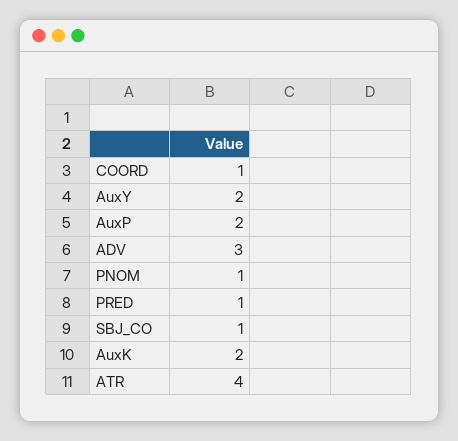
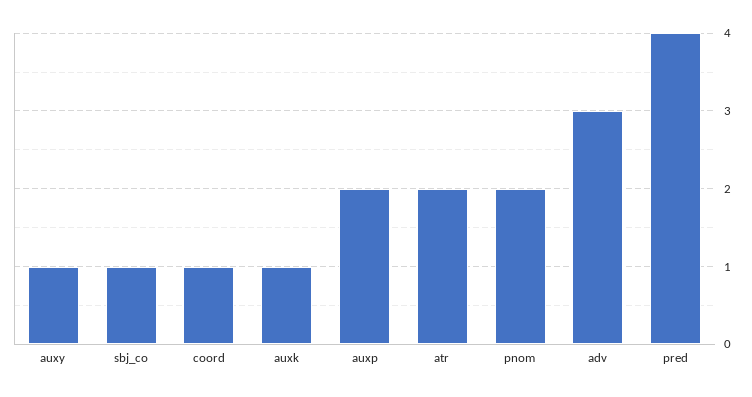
AuxY: 2 -> 1
PNOM: 1 -> 2
PRED: 1 -> 4
AuxK: 2 -> 1
ATR: 4 -> 2

